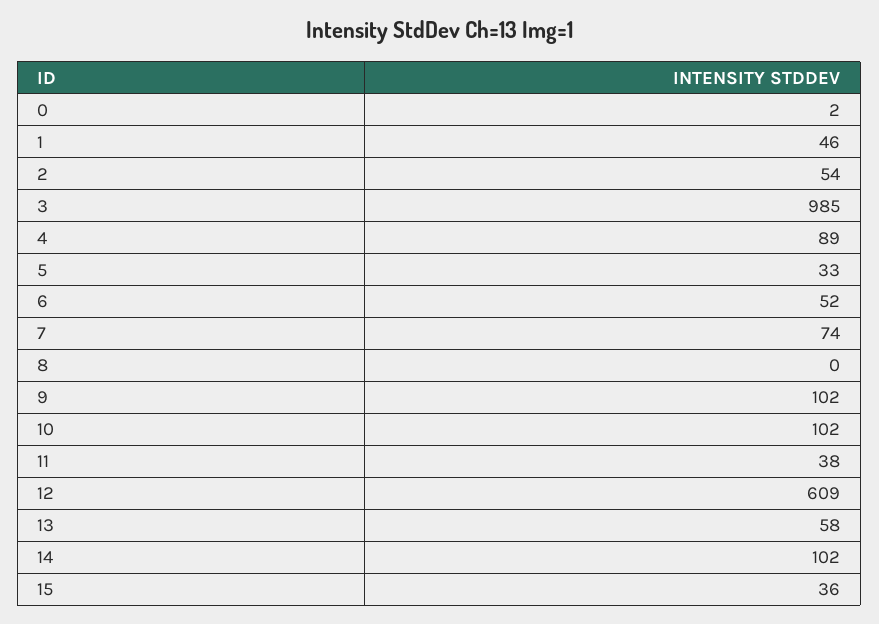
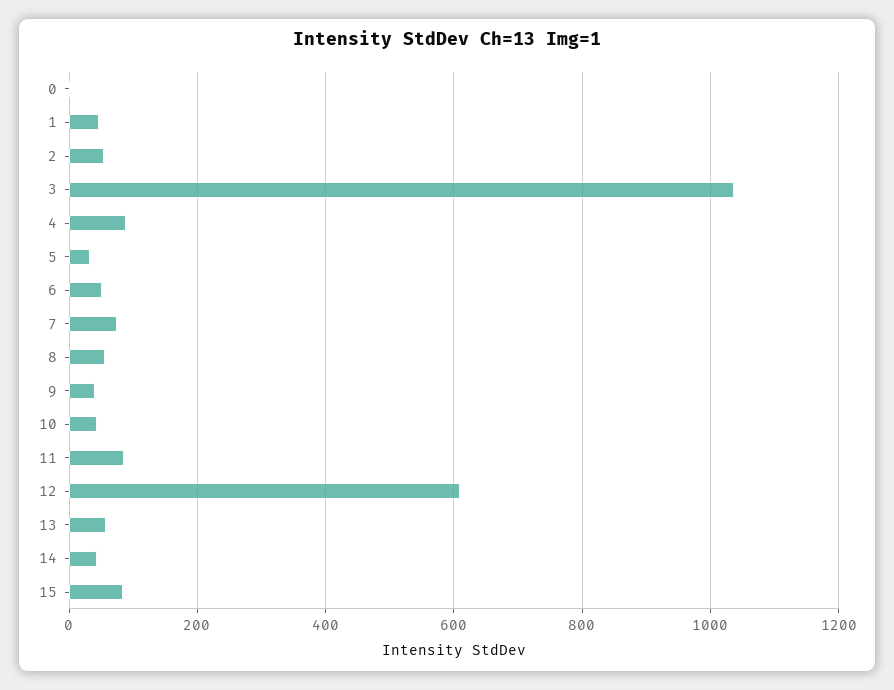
3: 985 -> 1040
8: 0 -> 60
9: 102 -> 40
10: 102 -> 40
11: 38 -> 80
14: 102 -> 40
15: 36 -> 80

